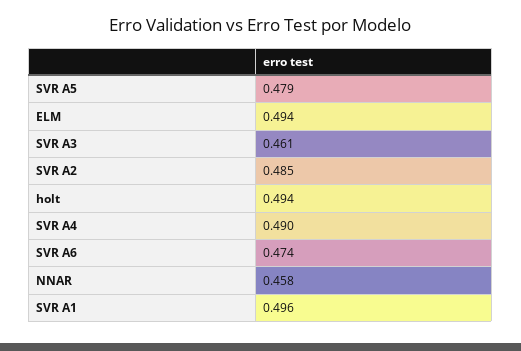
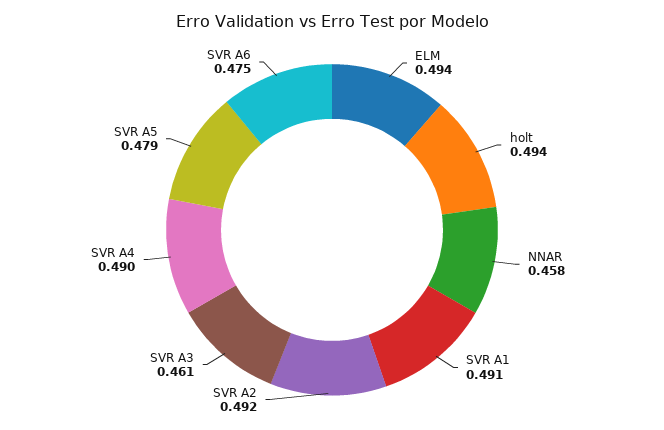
SVR A2: 0.485 -> 0.492
SVR A6: 0.474 -> 0.475
SVR A1: 0.496 -> 0.491

